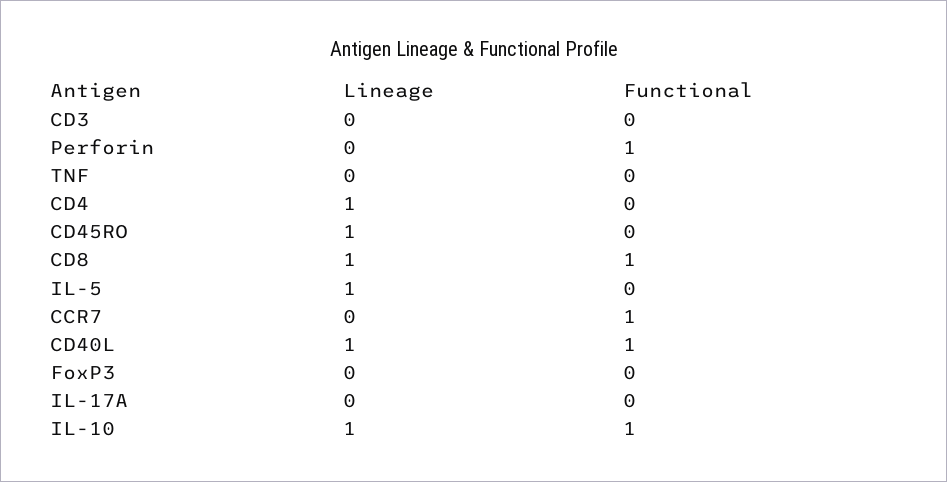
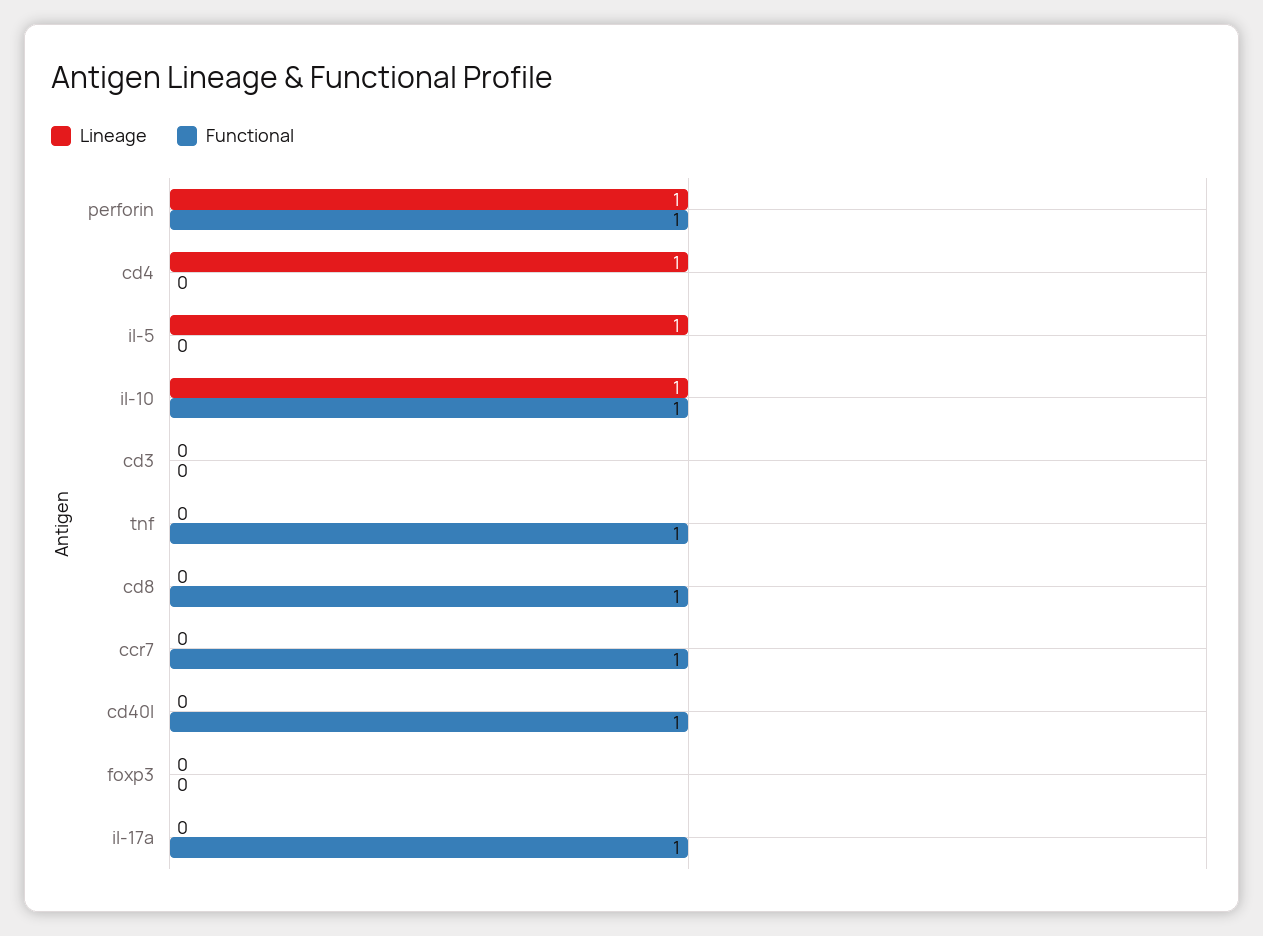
Lineage, Perforin: 0 -> 1
Functional, TNF: 0 -> 1
Lineage, CD45RO: 1 -> none
Functional, CD45RO: 0 -> none
Lineage, CD8: 1 -> 0
Lineage, CD40L: 1 -> 0
Functional, IL-17A: 0 -> 1

